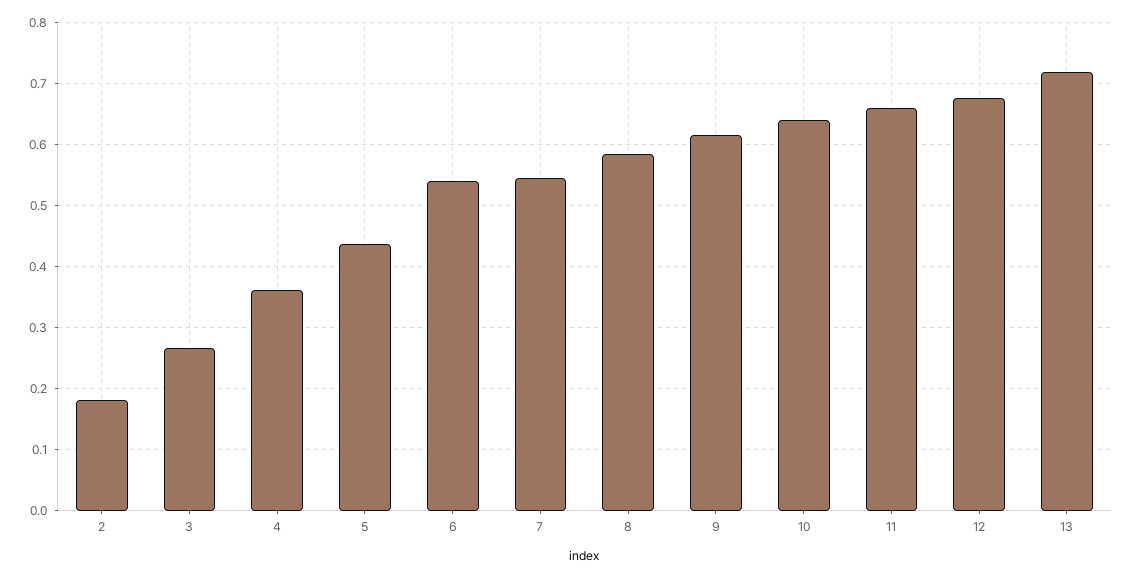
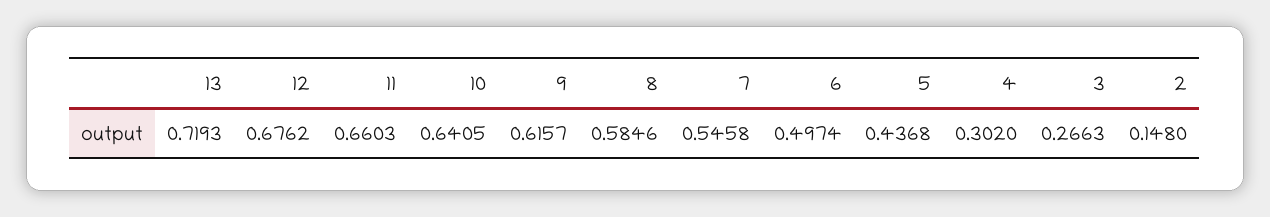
2: 0.18 -> 0.148
4: 0.36 -> 0.302
6: 0.54 -> 0.4974

